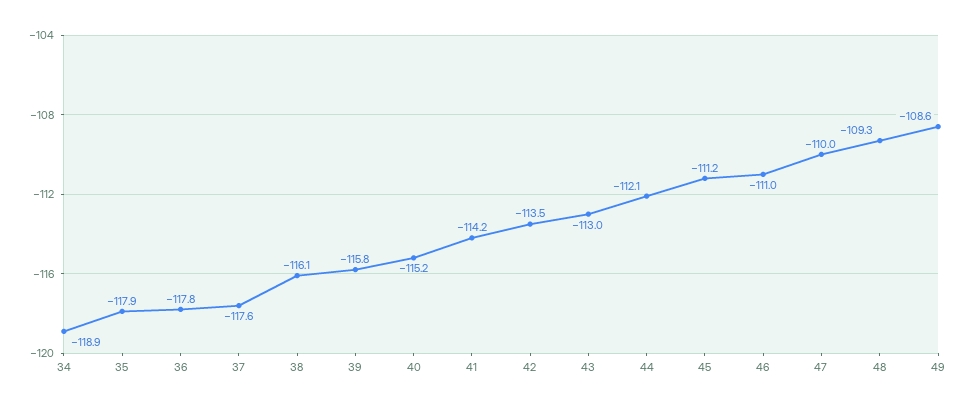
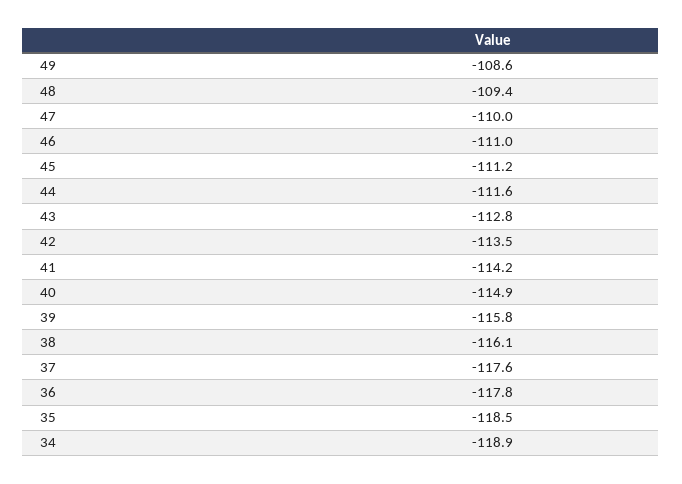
35: -117.9 -> -118.5
40: -115.2 -> -114.9
43: -113 -> -112.8
44: -112.1 -> -111.6
48: -109.3 -> -109.4

